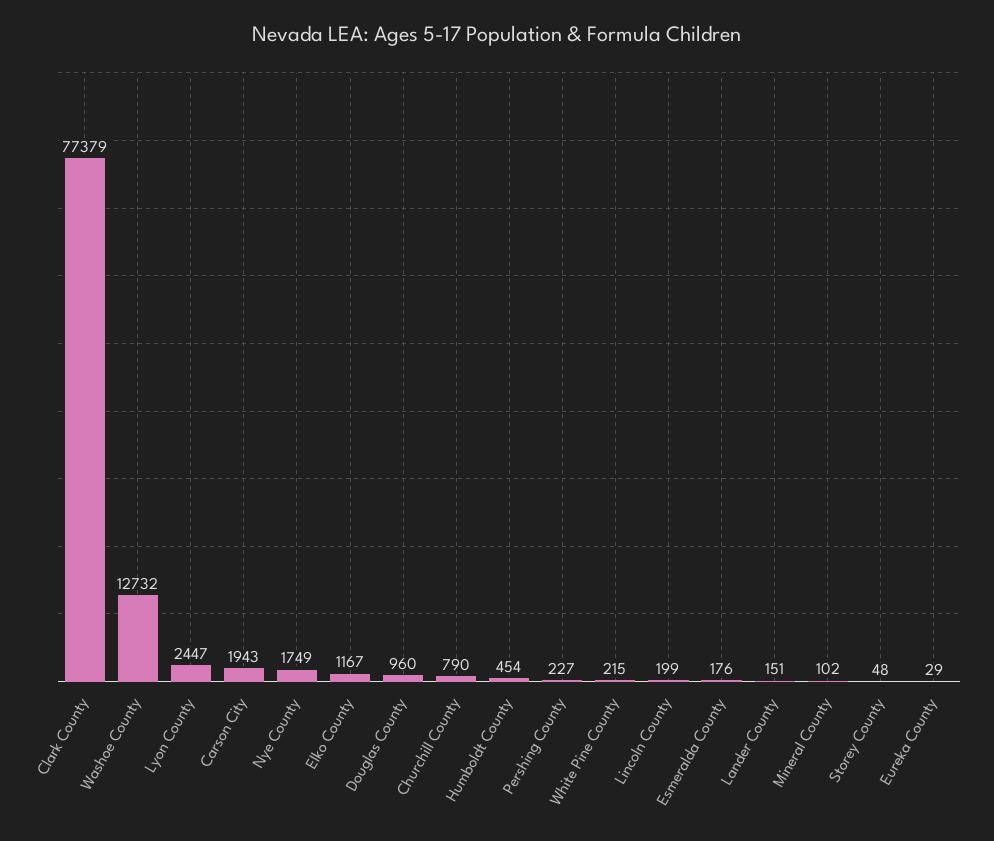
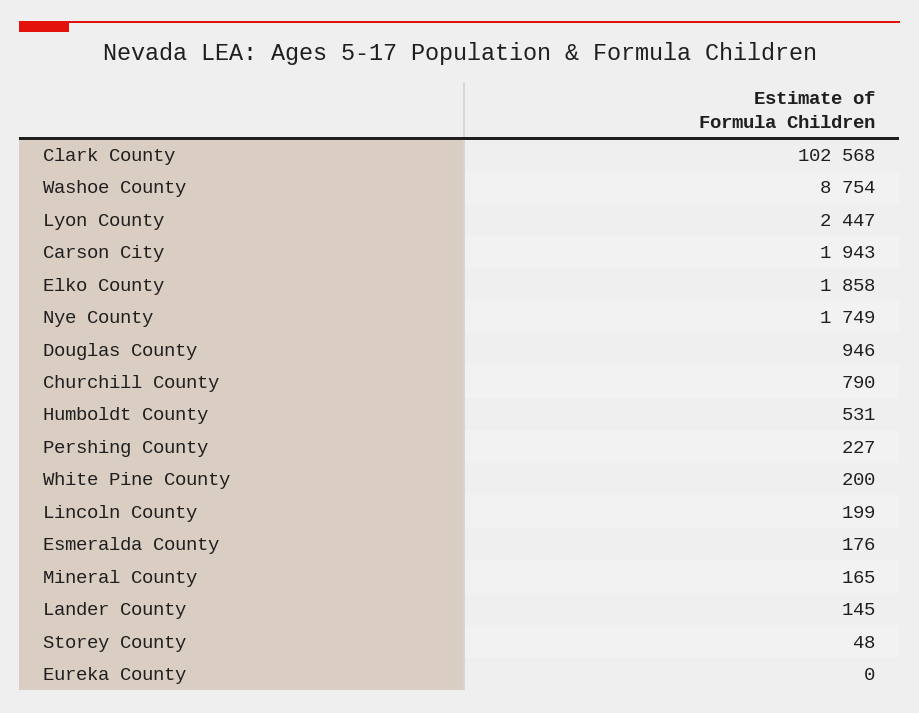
Clark County: 77379 -> 102568
Washoe County: 12732 -> 8754
Elko County: 1167 -> 1858
Douglas County: 960 -> 946
Humboldt County: 454 -> 531
White Pine County: 215 -> 200
Lander County: 151 -> 145
Mineral County: 102 -> 165
Eureka County: 29 -> 0

